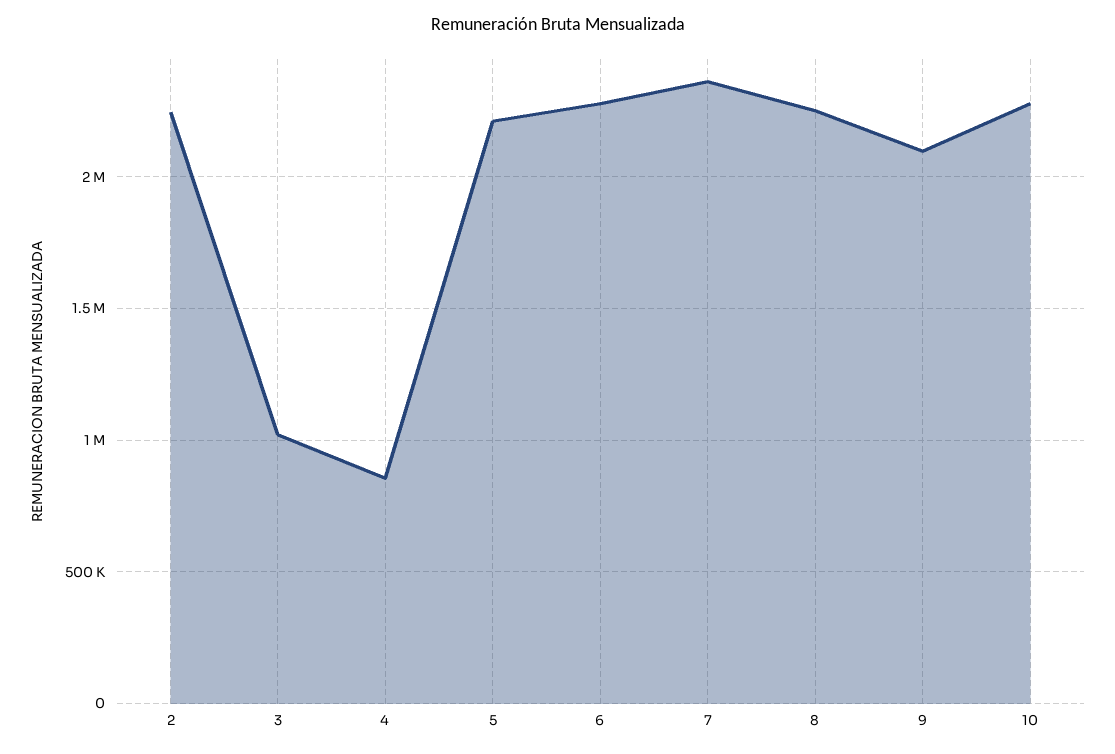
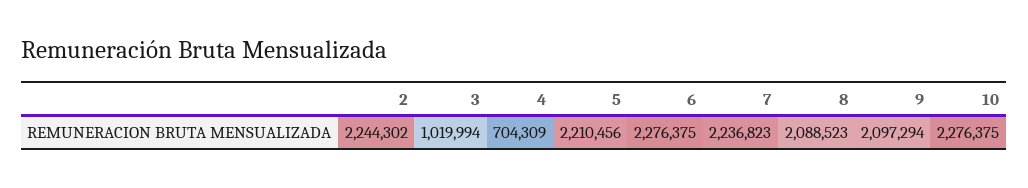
4: 850000 -> 704309
7: 2350000 -> 2236823
8: 2250000 -> 2088523

